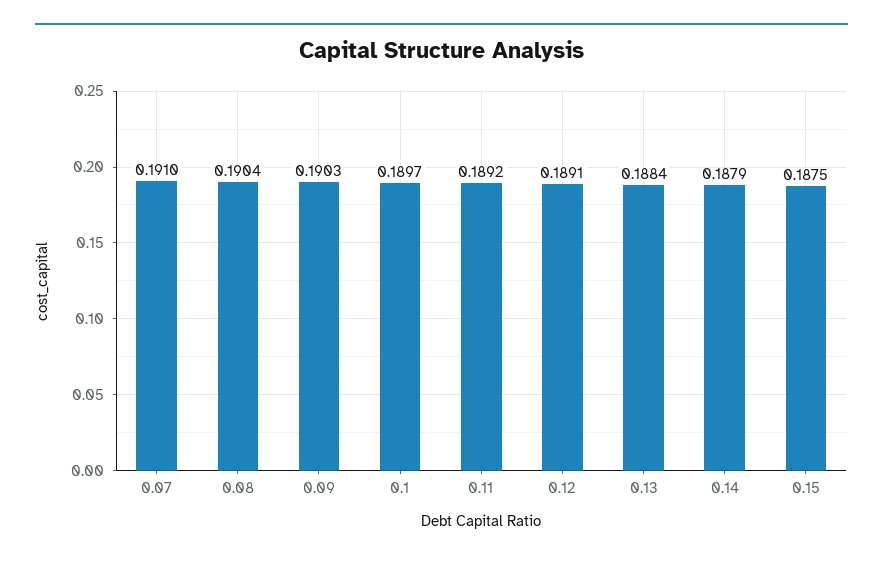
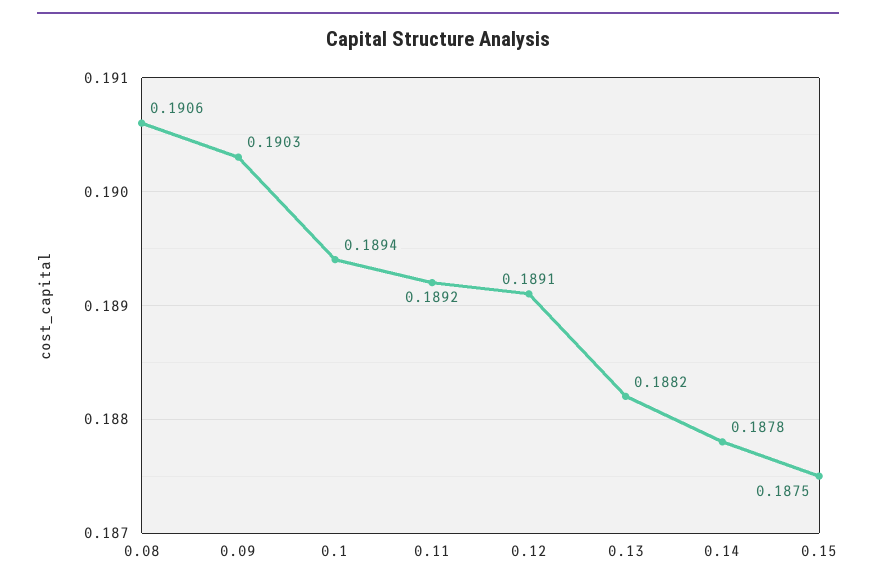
0.07: 0.191 -> none
0.08: 0.1904 -> 0.1906
0.1: 0.1897 -> 0.1894
0.13: 0.1884 -> 0.1882
0.14: 0.1879 -> 0.1878

